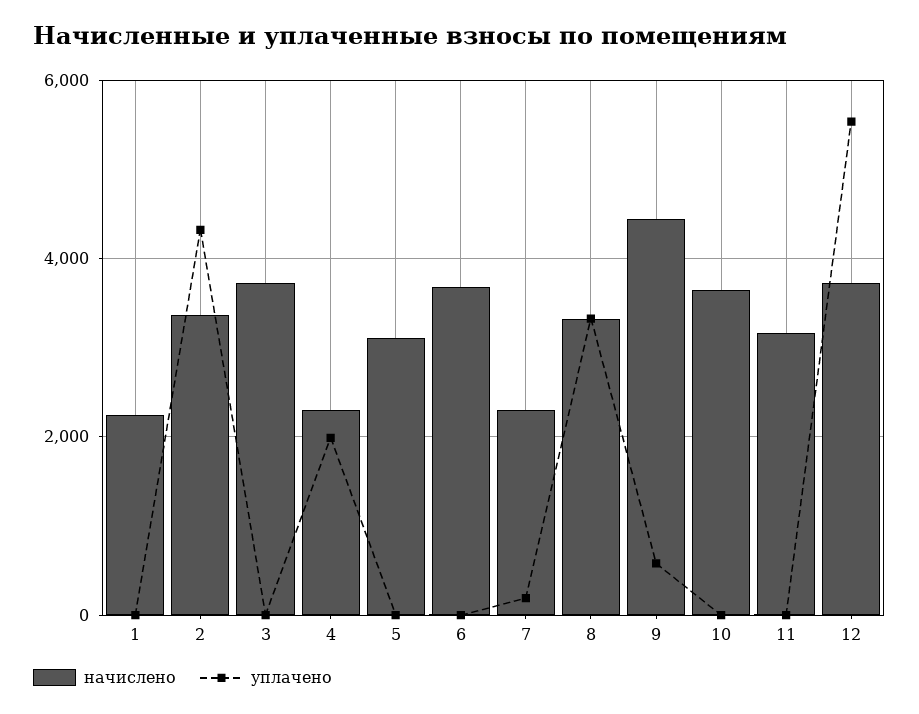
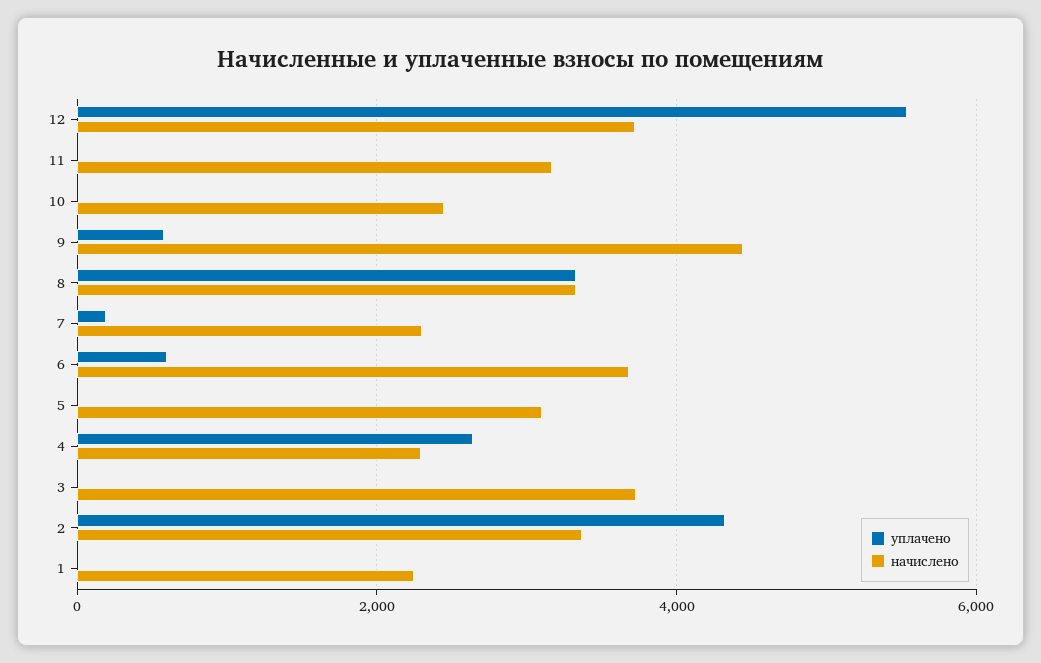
уплачено, 4: 2000 -> 2600
уплачено, 6: 0 -> 600
начислено, 10: 3600 -> 2400

